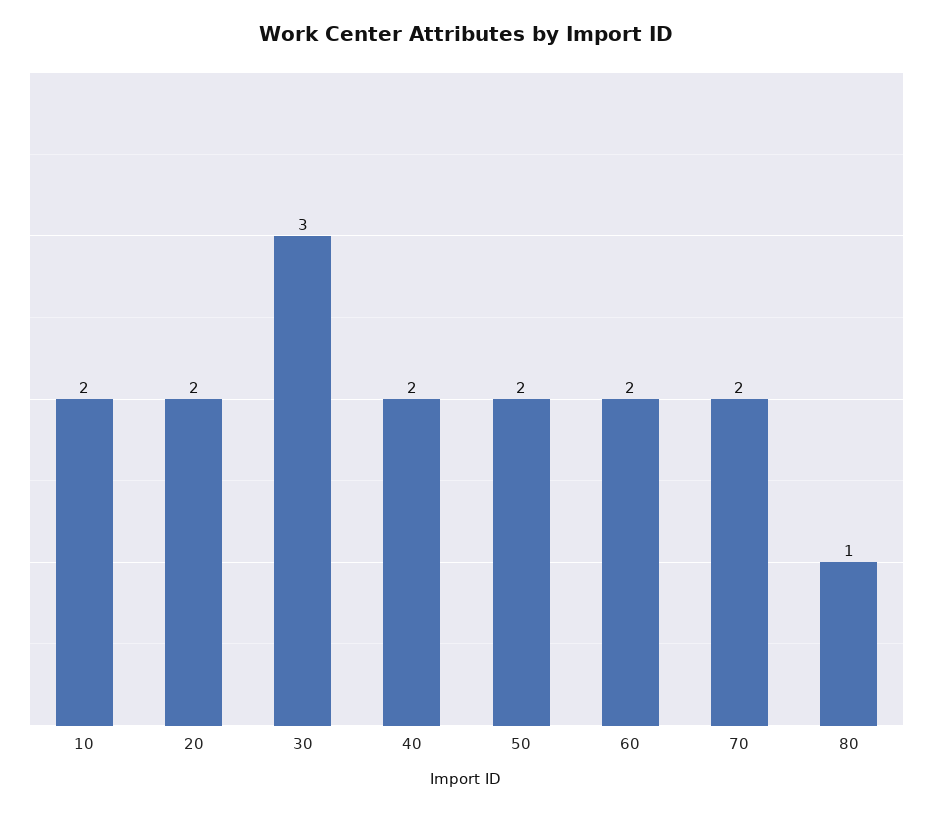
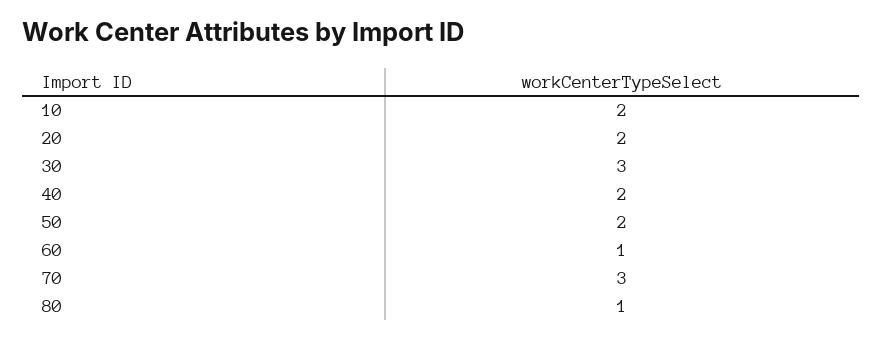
60: 2 -> 1
70: 2 -> 3

